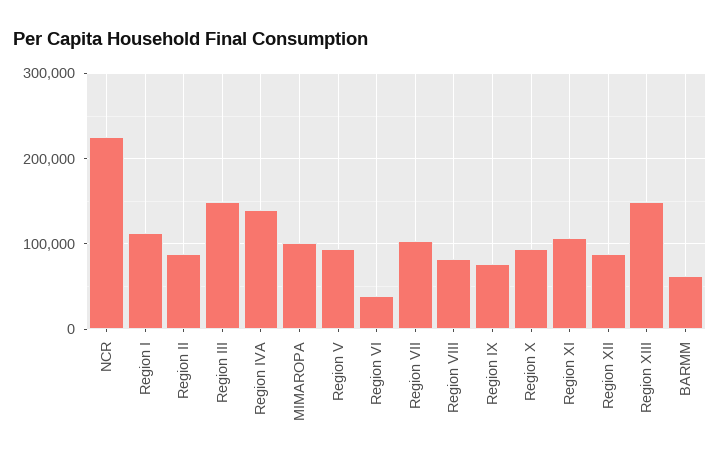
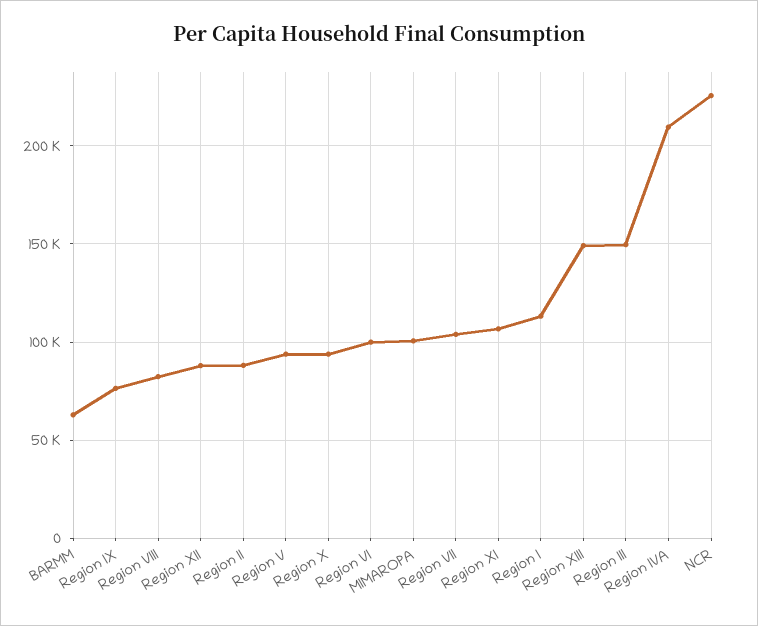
Region IVA: 140000 -> 210000
Region VI: 40000 -> 100000

